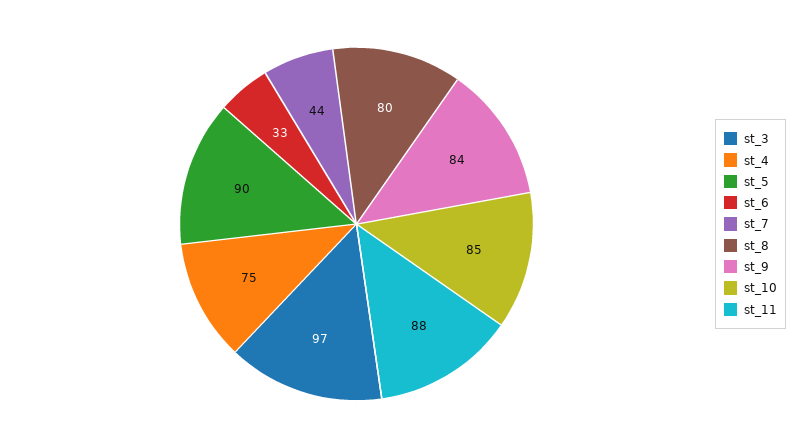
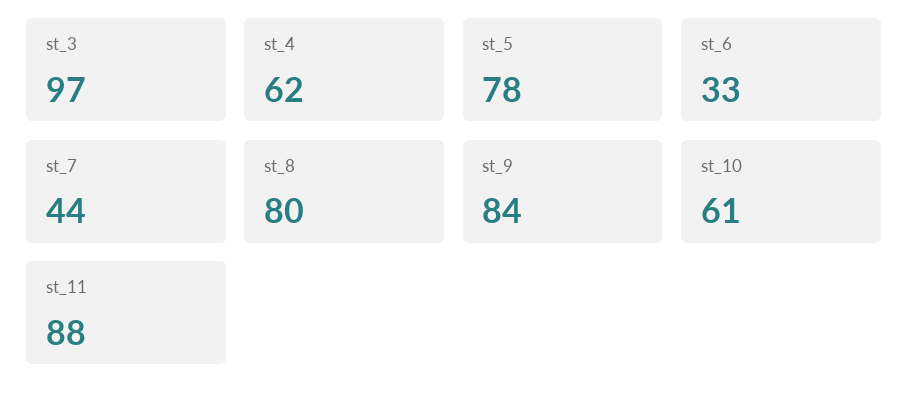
st_4: 75 -> 62
st_5: 90 -> 78
st_10: 85 -> 61

